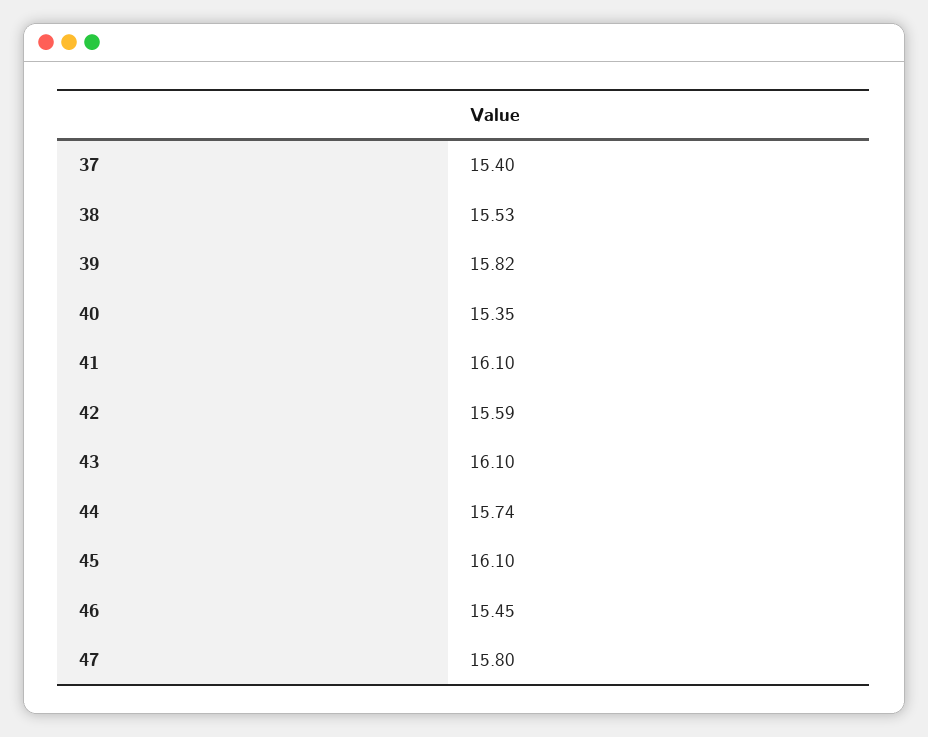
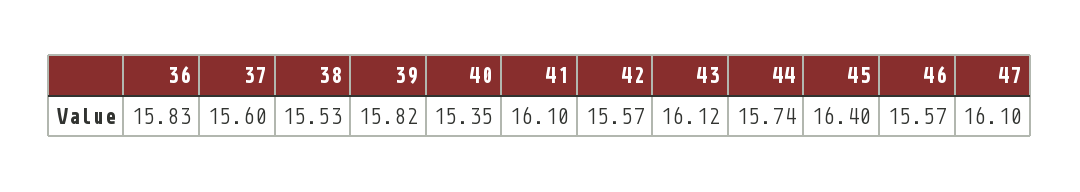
37: 15.4 -> 15.6
42: 15.59 -> 15.57
43: 16.1 -> 16.12
45: 16.1 -> 16.4
46: 15.45 -> 15.57
47: 15.8 -> 16.1
36: none -> 15.83

